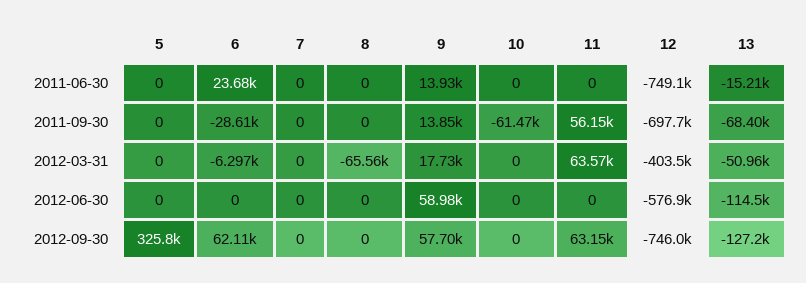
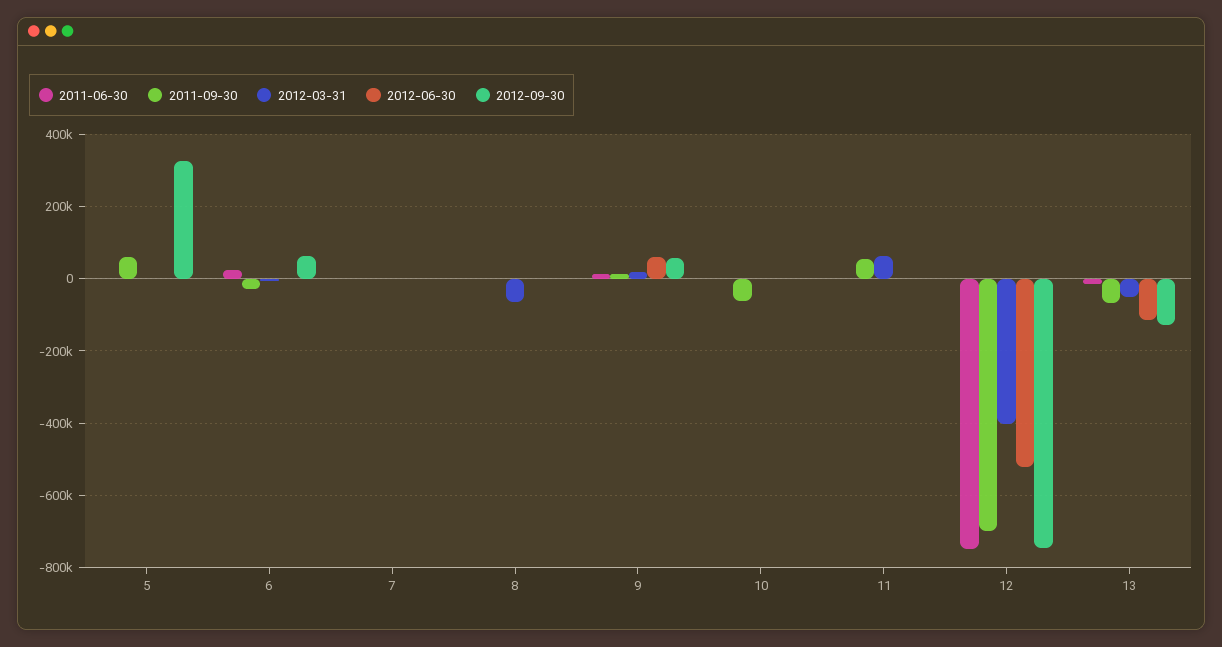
2011-09-30, 5: 0 -> 60000
2012-06-30, 12: -576900 -> -520000
2012-09-30, 11: 63150 -> 0

